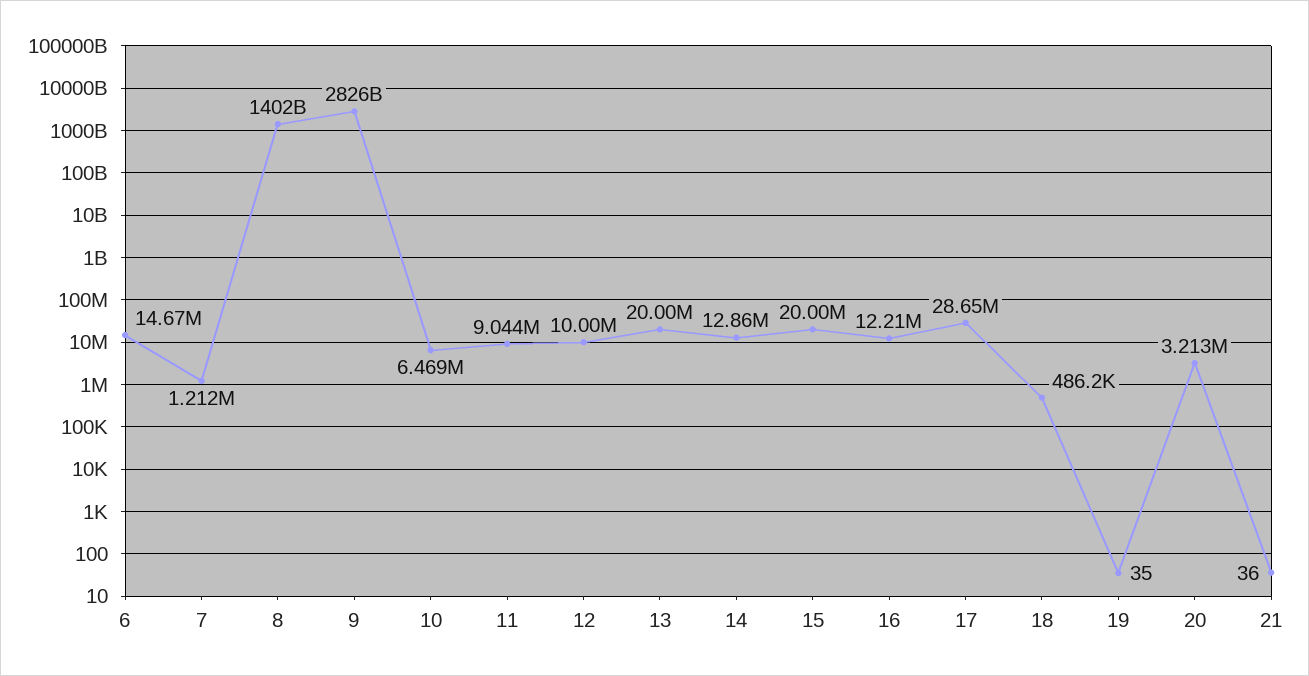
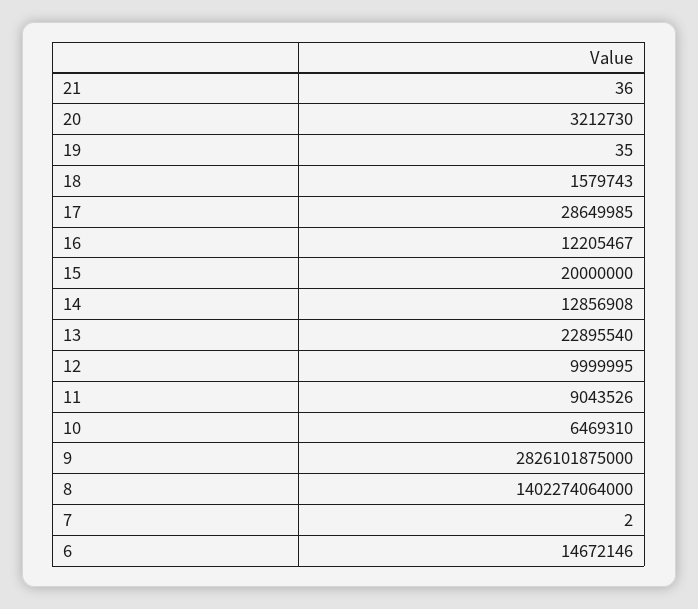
7: 1212000 -> 2
13: 20000000 -> 22895540
18: 486200 -> 1579743

